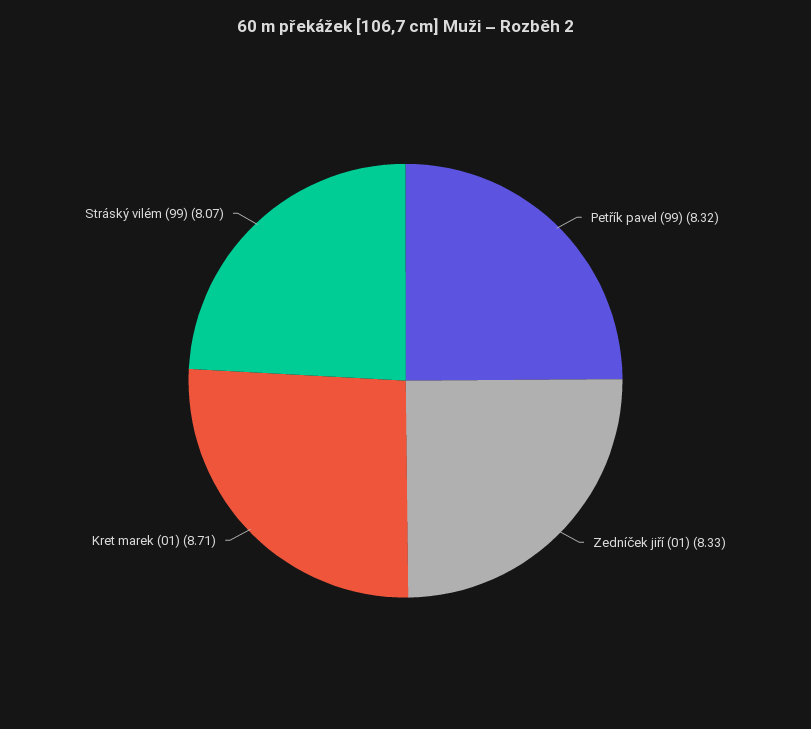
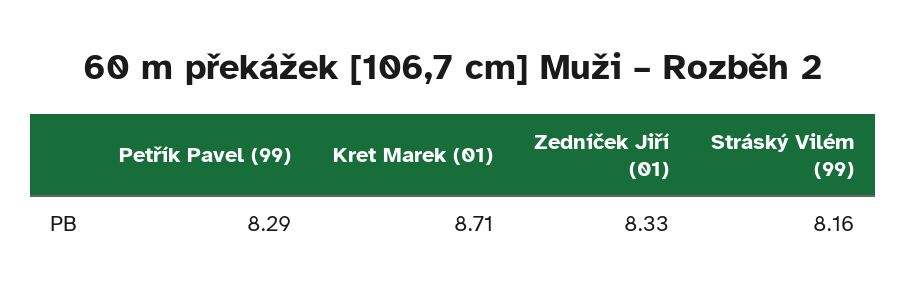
Petřík pavel (99): 8.32 -> 8.29
Stráský vilém (99): 8.07 -> 8.16

